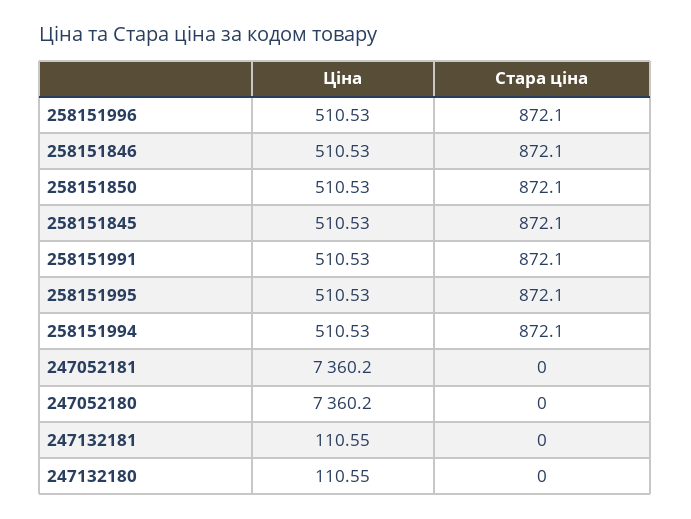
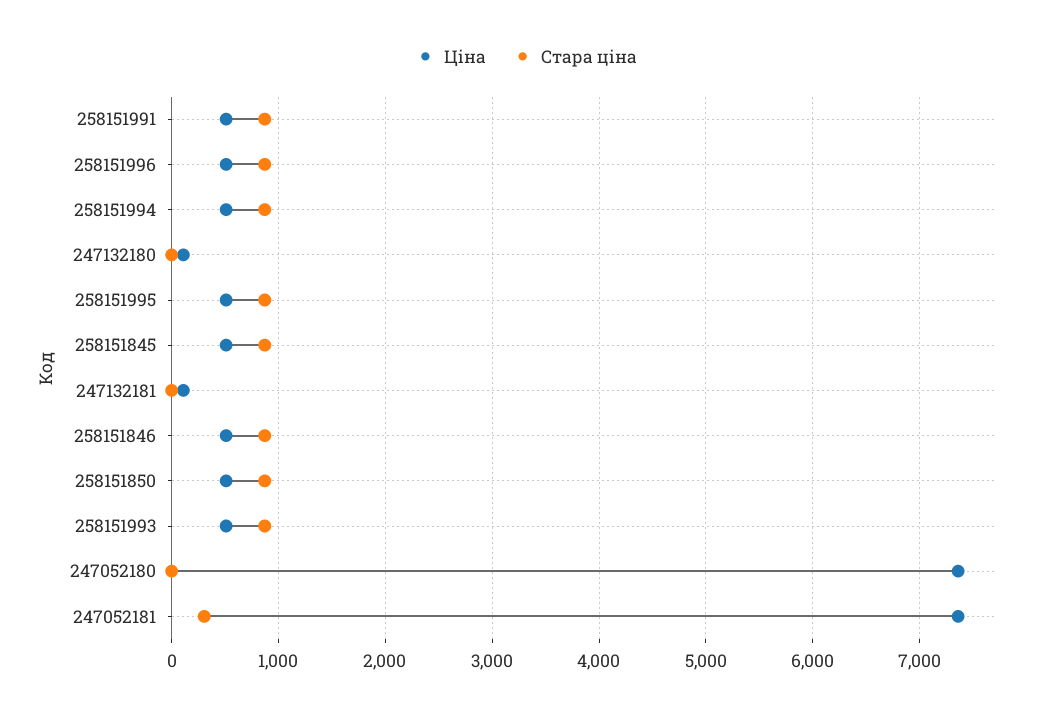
Стара ціна, 247052181: 0 -> 300
Ціна, 258151993: none -> 500
Стара ціна, 258151993: none -> 900

